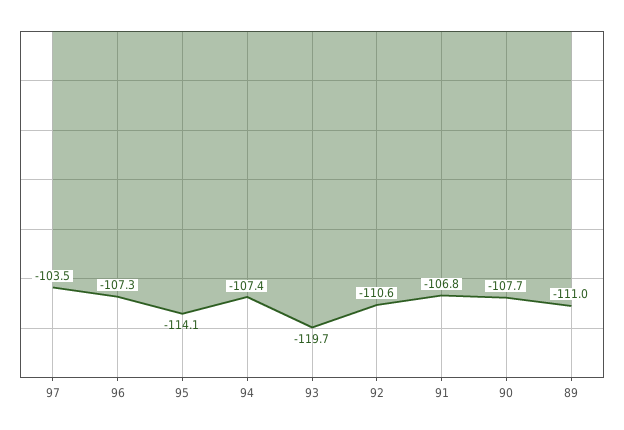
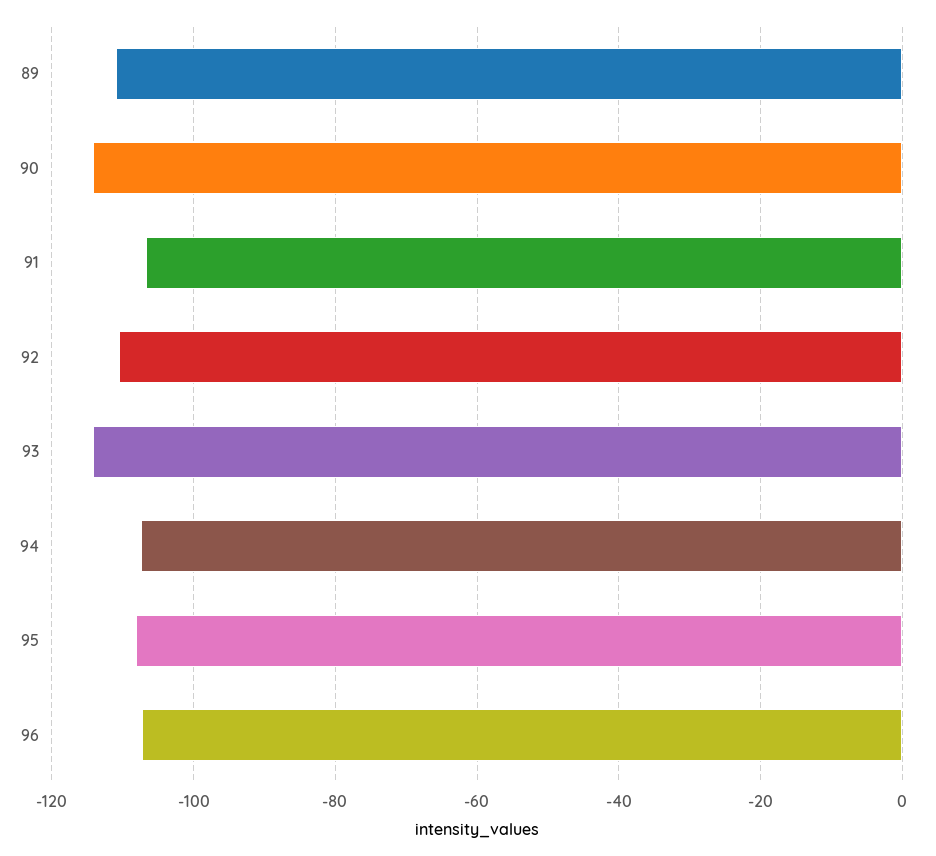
97: -103.5 -> none
95: -114.1 -> -108
93: -119.7 -> -114
90: -107.7 -> -114

